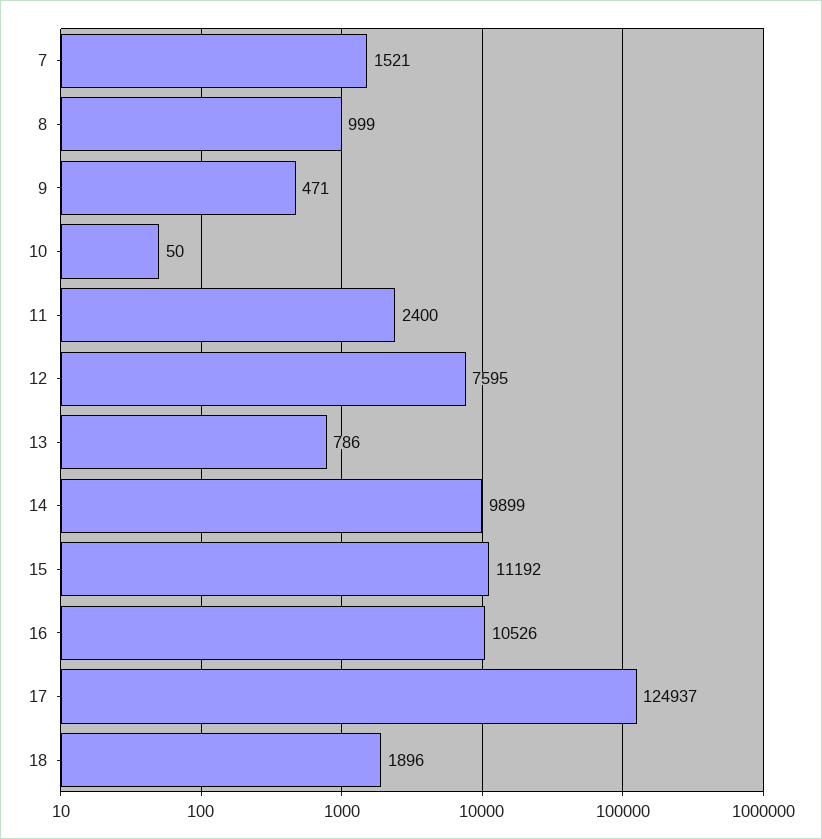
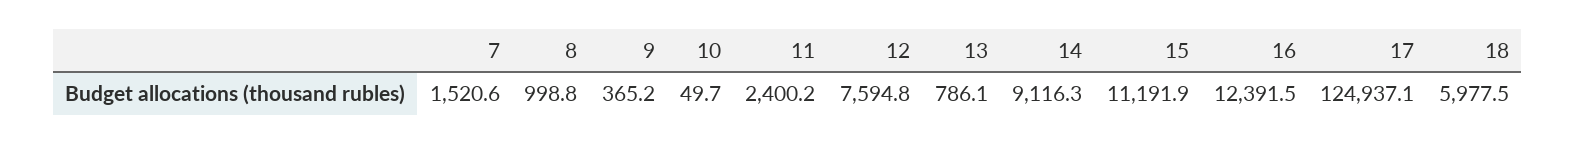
9: 471 -> 365.2
14: 9899 -> 9116.3
16: 10526 -> 12391.5
18: 1896 -> 5977.5

